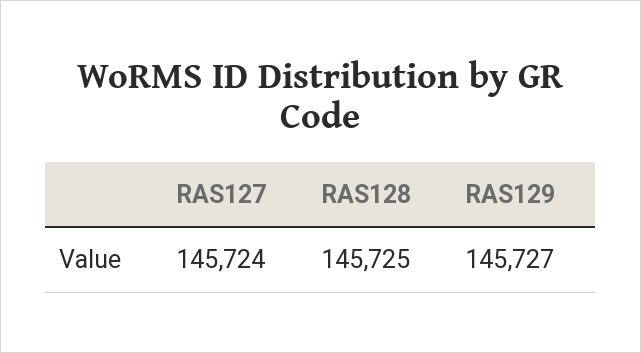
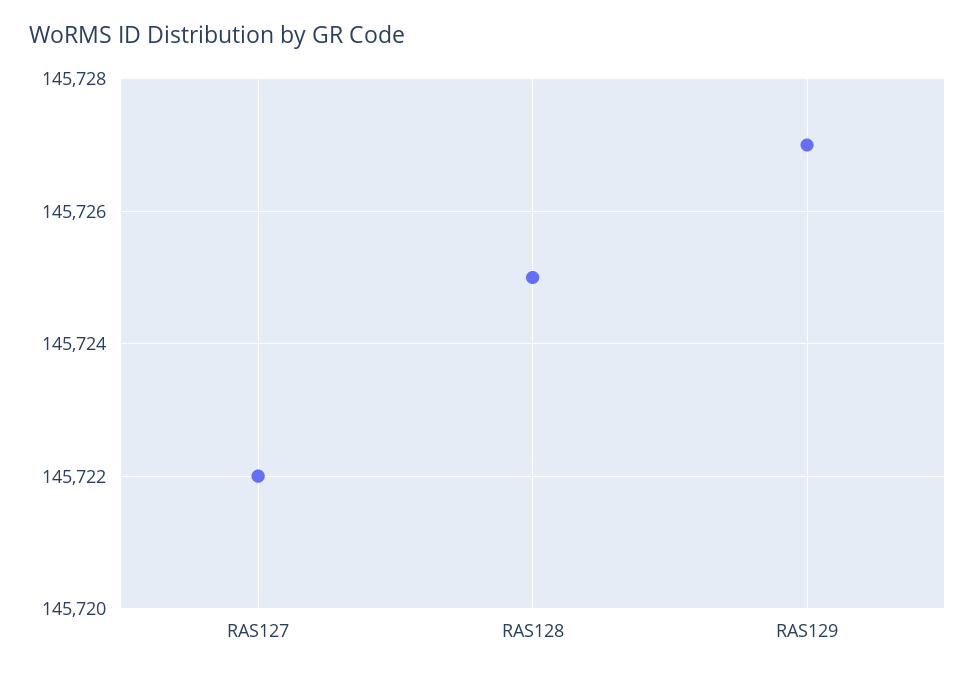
RAS127: 145724 -> 145722

